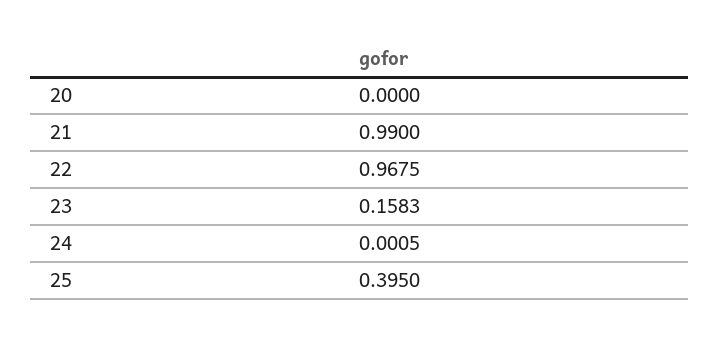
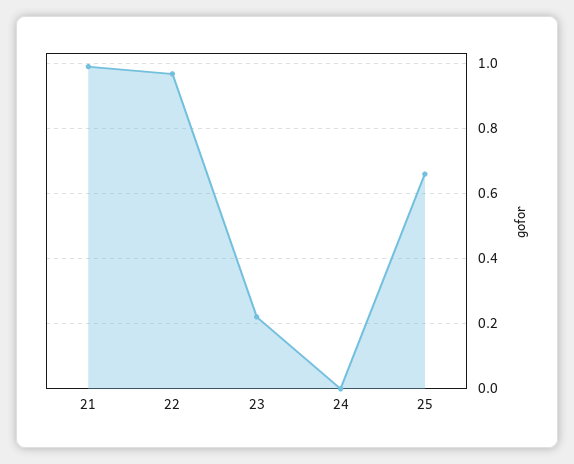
20: 0 -> none
23: 0.1583 -> 0.22
25: 0.395 -> 0.66

